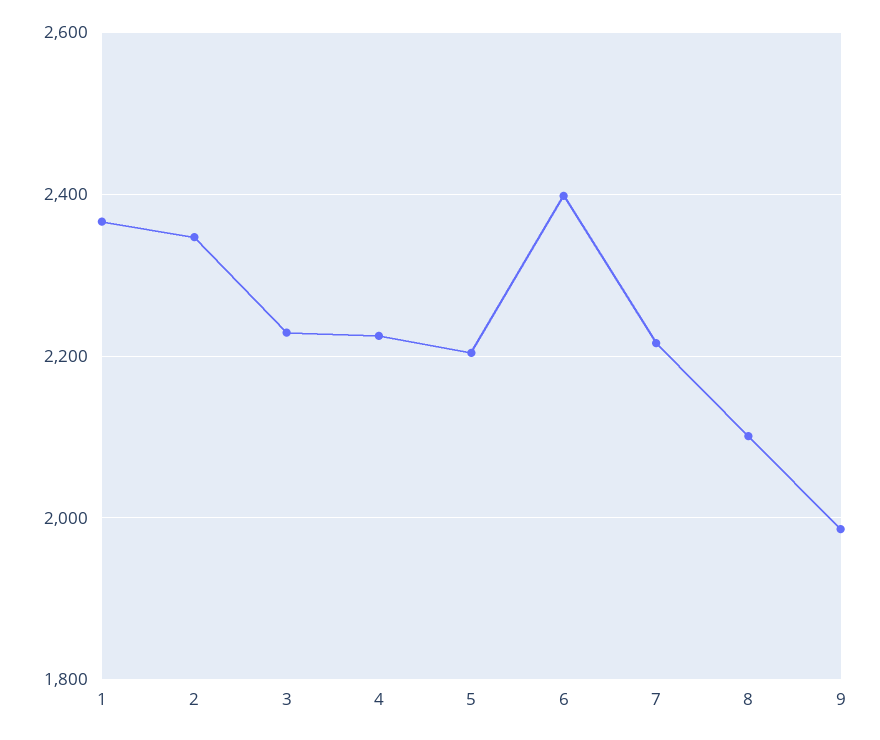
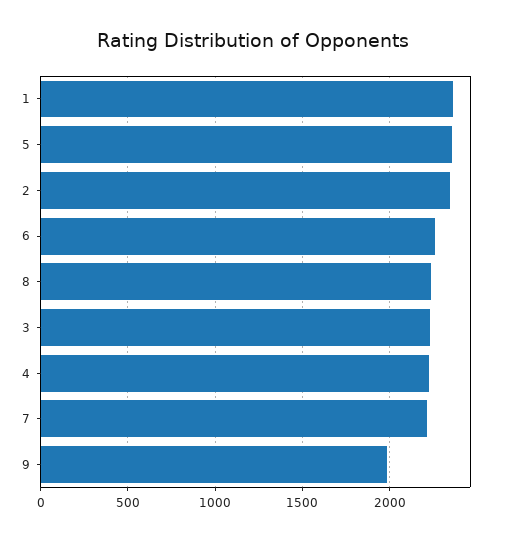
5: 2200 -> 2350
6: 2400 -> 2250
8: 2100 -> 2250

